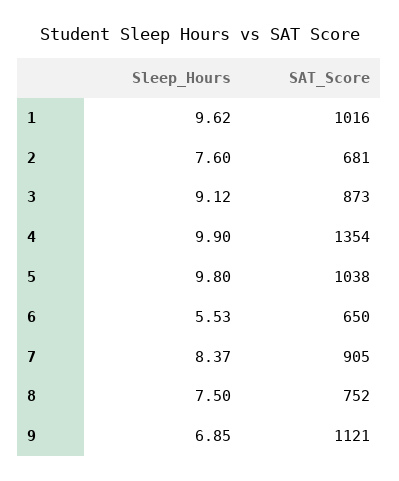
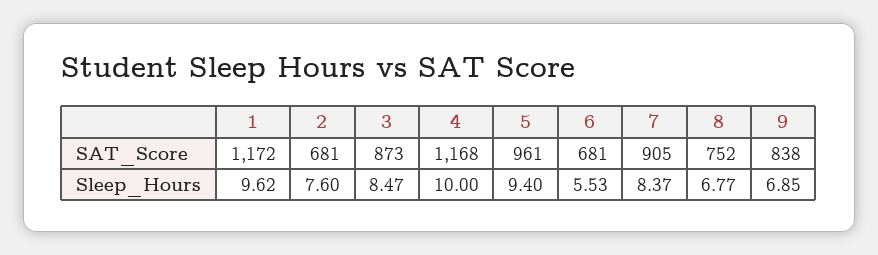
SAT_Score, 1: 1016 -> 1172
Sleep_Hours, 3: 9.12 -> 8.47
Sleep_Hours, 4: 9.9 -> 10
SAT_Score, 4: 1354 -> 1168
Sleep_Hours, 5: 9.8 -> 9.4
SAT_Score, 5: 1038 -> 961
SAT_Score, 6: 650 -> 681
Sleep_Hours, 8: 7.5 -> 6.77
SAT_Score, 9: 1121 -> 838

